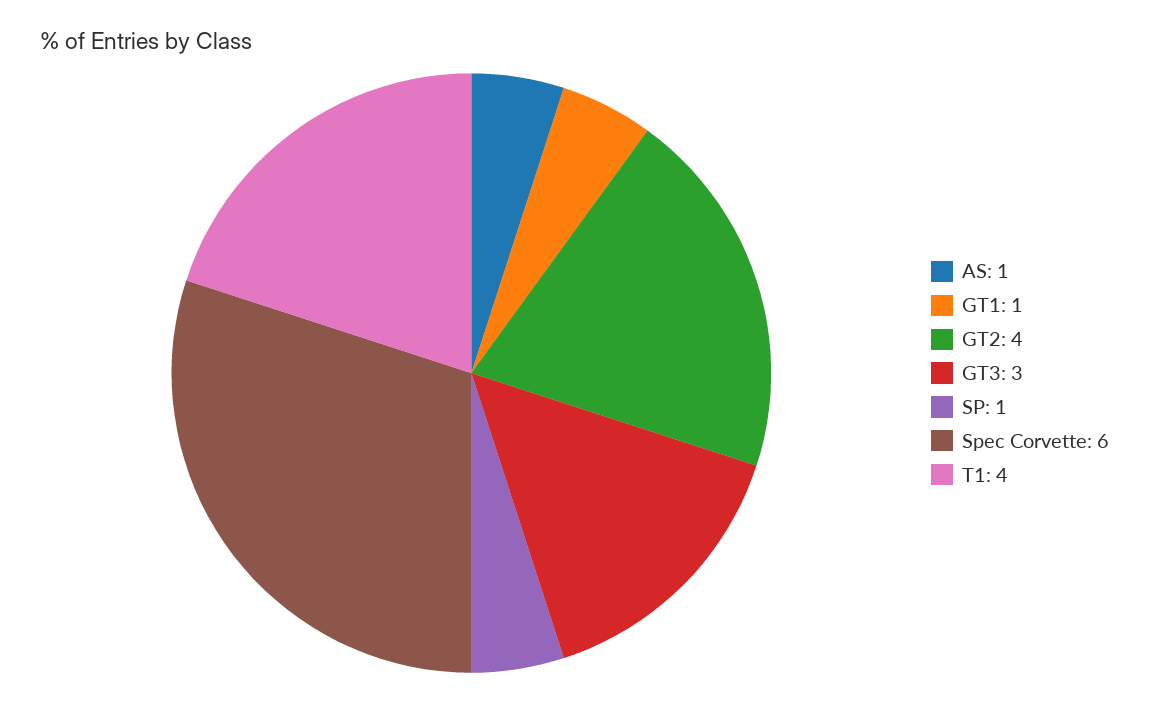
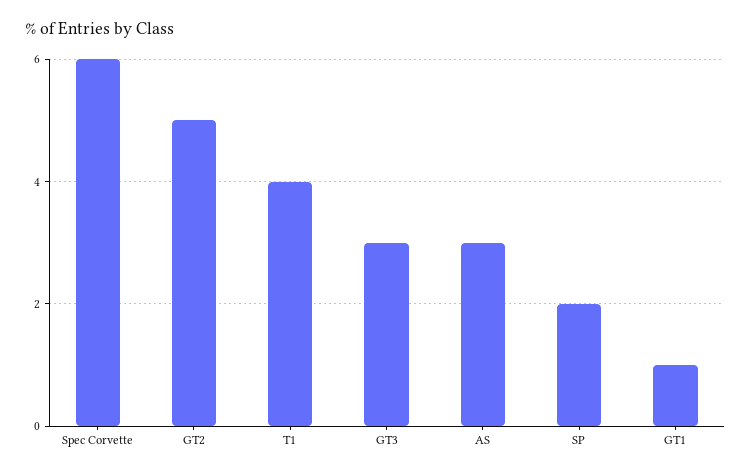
AS: 1 -> 3
GT2: 4 -> 5
SP: 1 -> 2

